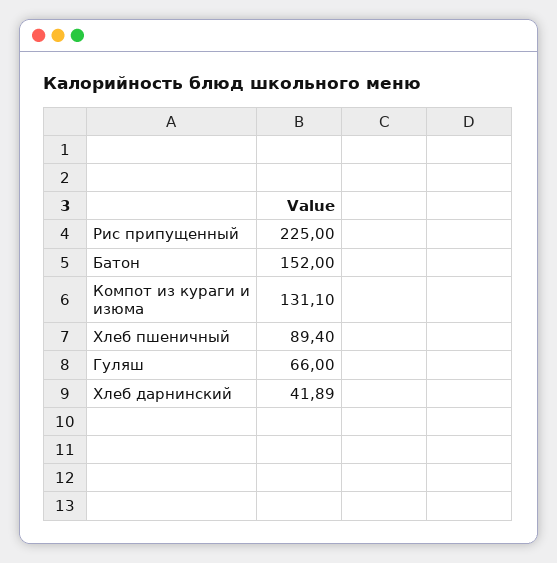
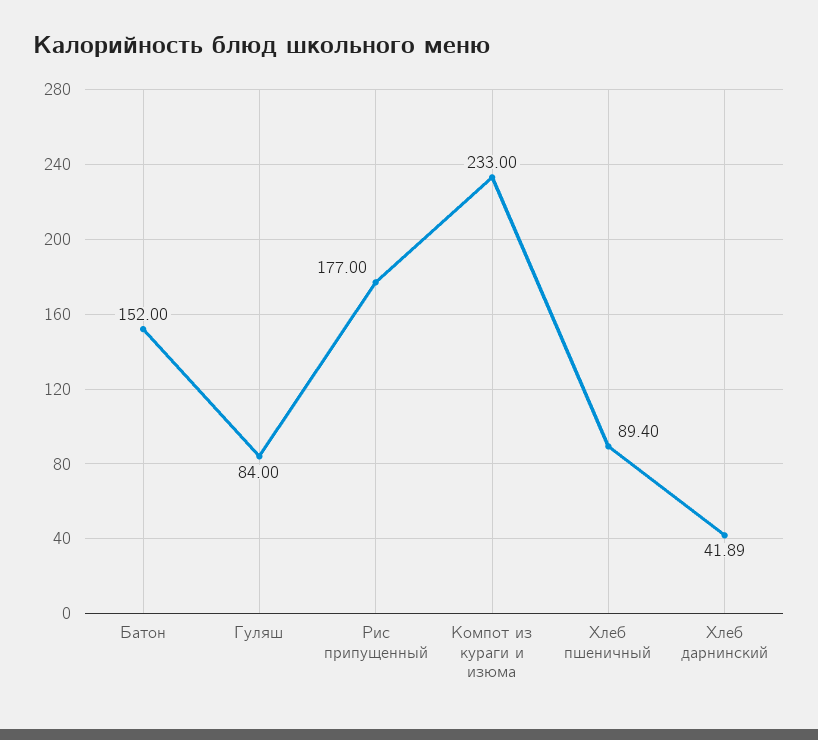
Рис припущенный: 225 -> 177
Компот из кураги и изюма: 131.1 -> 233
Гуляш: 66 -> 84

